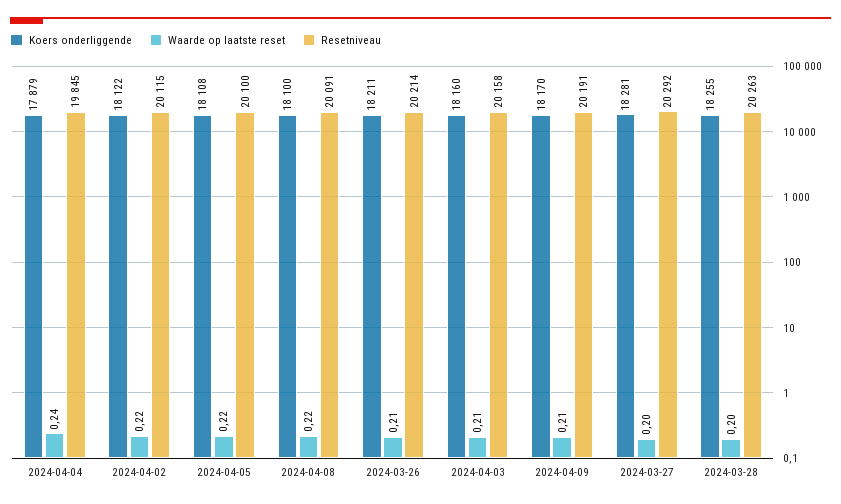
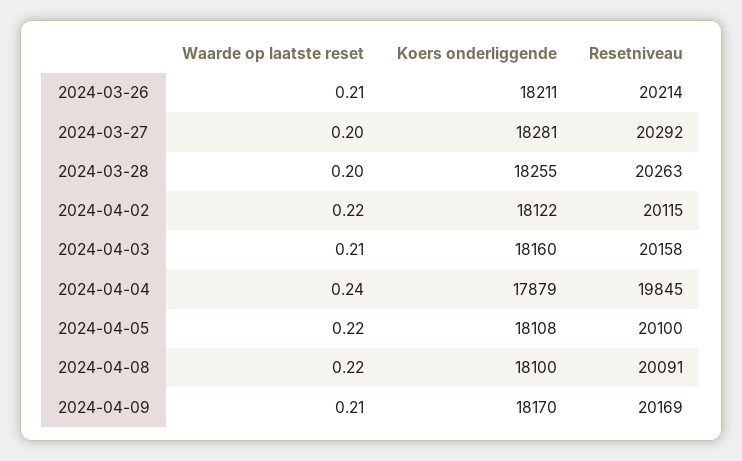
Resetniveau, 2024-04-09: 20191 -> 20169

